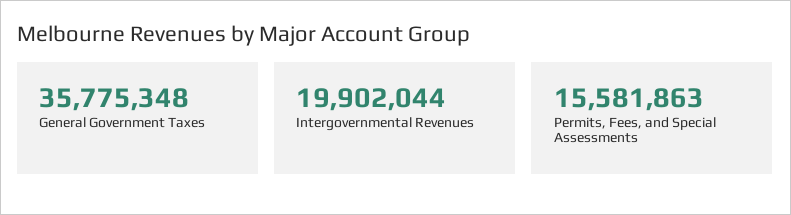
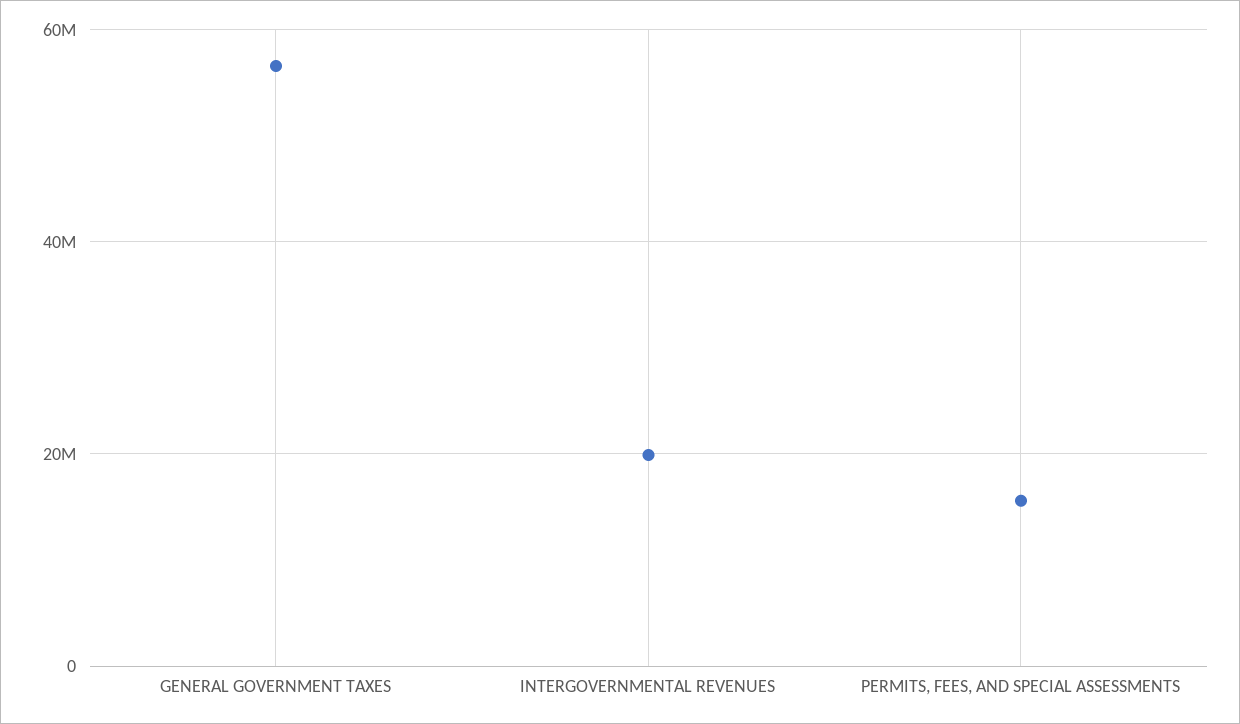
General Government Taxes: 35775348 -> 56000000

